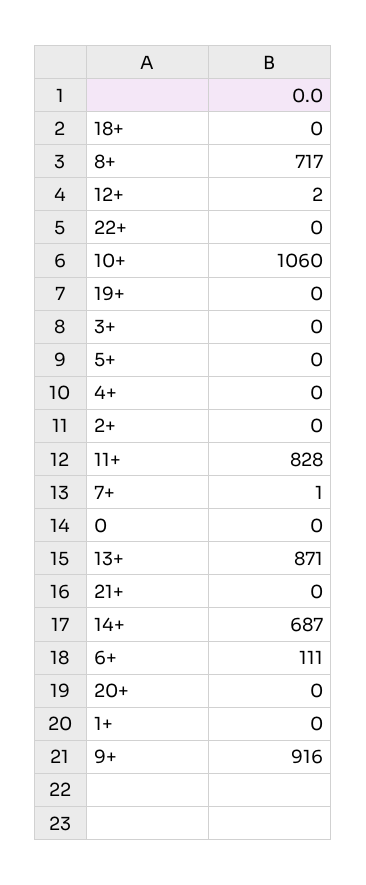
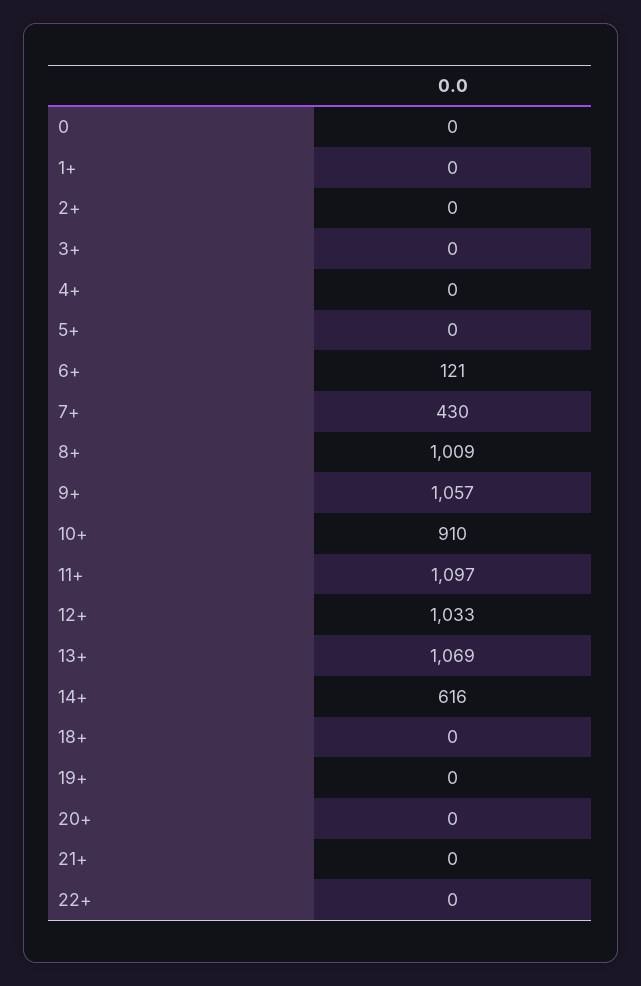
8+: 717 -> 1009
12+: 2 -> 1033
10+: 1060 -> 910
11+: 828 -> 1097
7+: 1 -> 430
13+: 871 -> 1069
14+: 687 -> 616
6+: 111 -> 121
9+: 916 -> 1057

